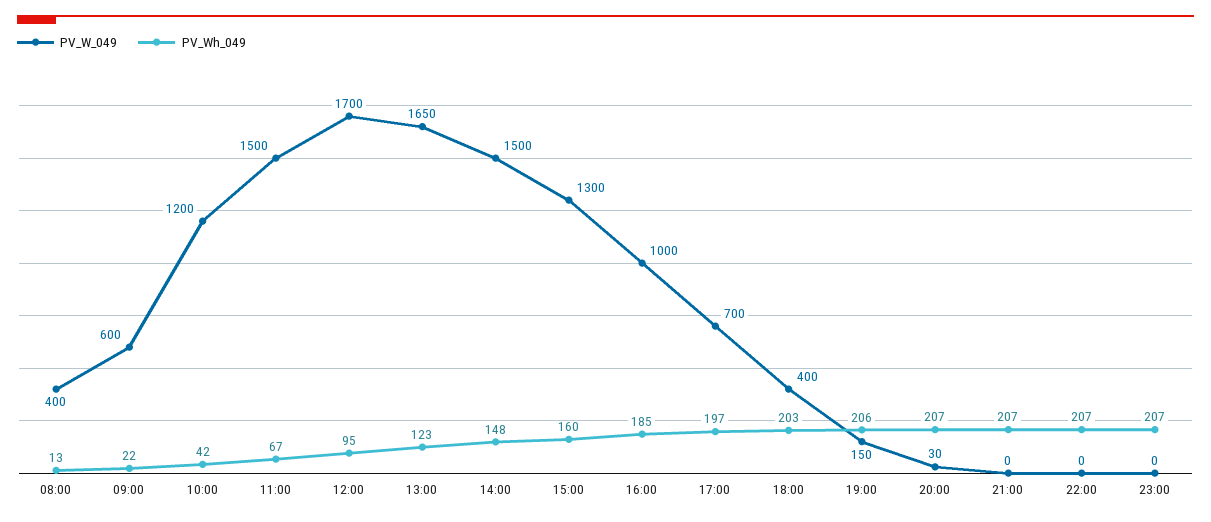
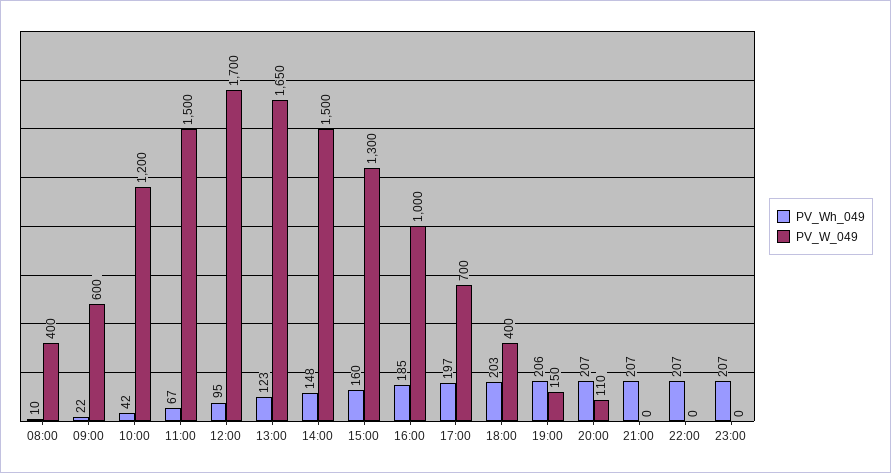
PV_Wh_049, 08:00: 13 -> 10
PV_W_049, 20:00: 30 -> 110

